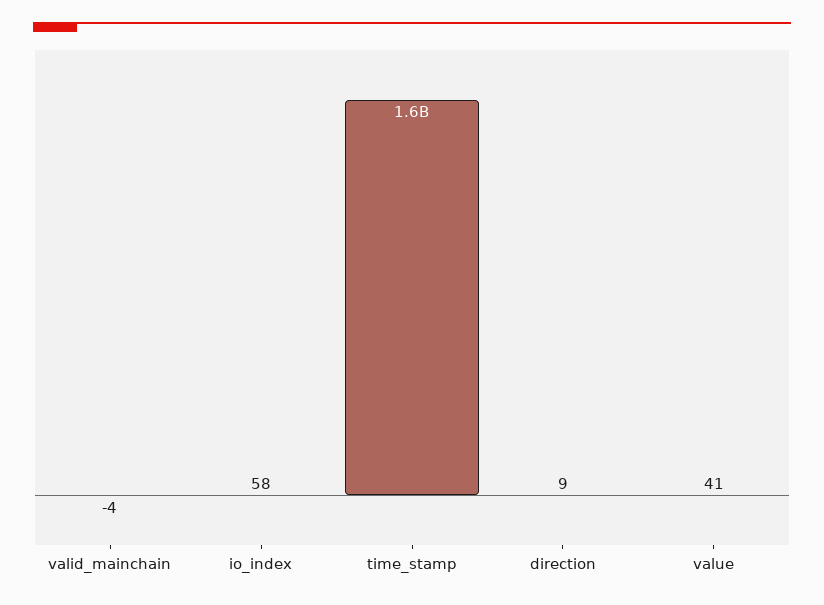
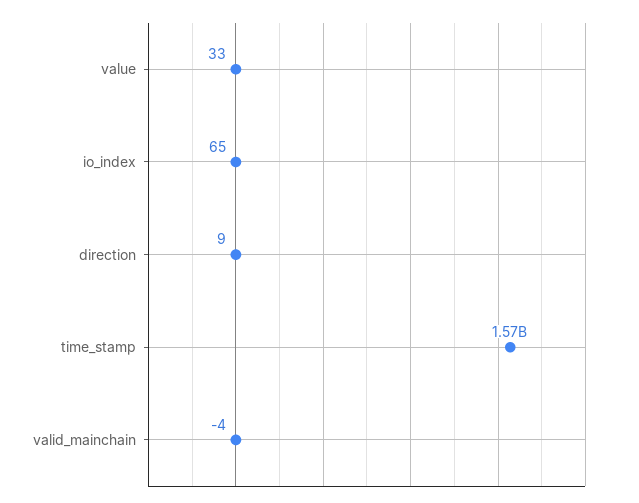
io_index: 58 -> 65
value: 41 -> 33

